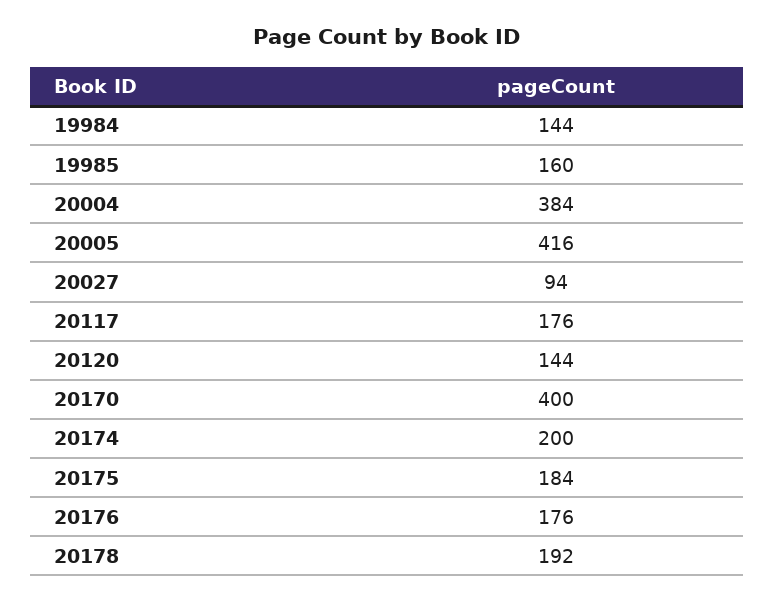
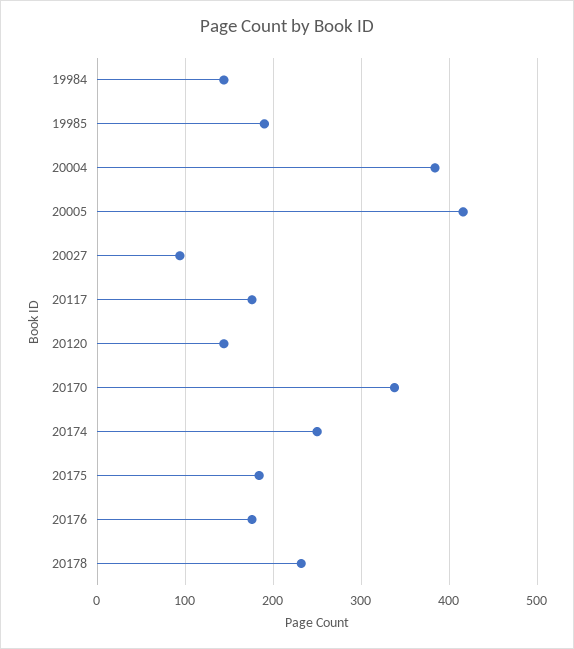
19985: 160 -> 190
20170: 400 -> 340
20174: 200 -> 250
20178: 192 -> 230

